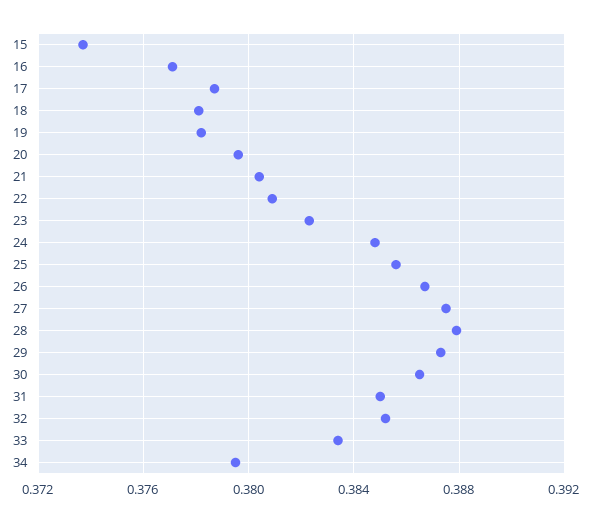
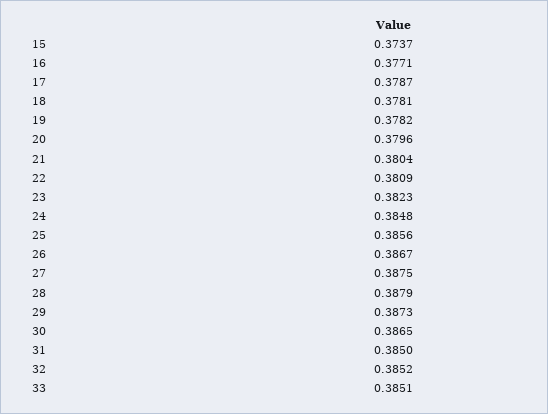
33: 0.3835 -> 0.3851
34: 0.3795 -> none

